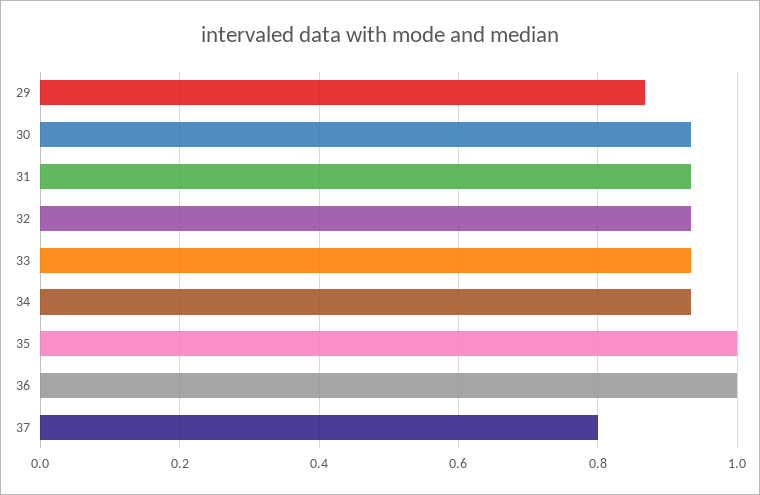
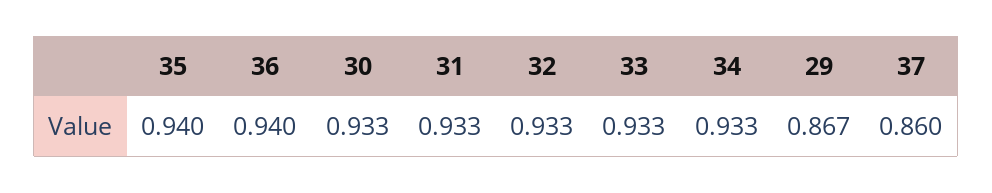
35: 1 -> 0.94
36: 1 -> 0.94
37: 0.8 -> 0.86

